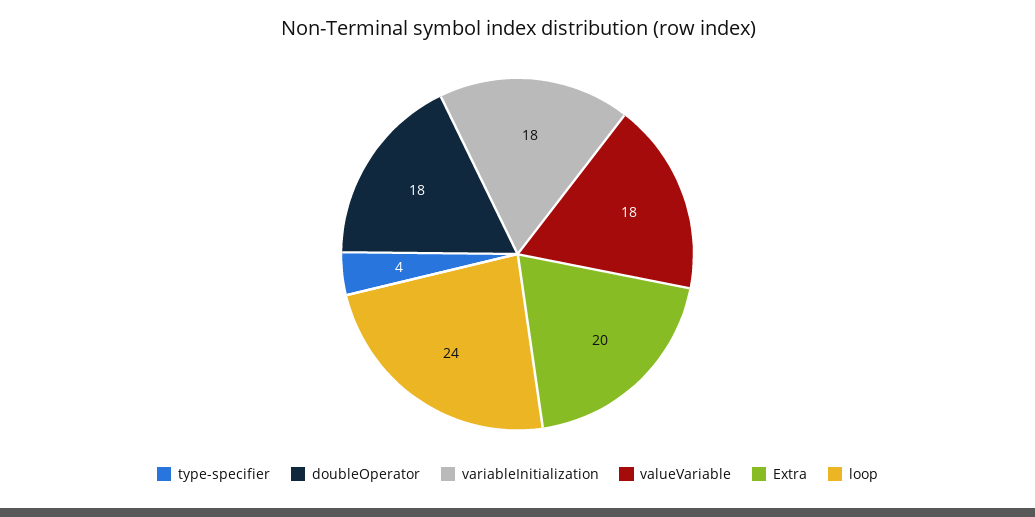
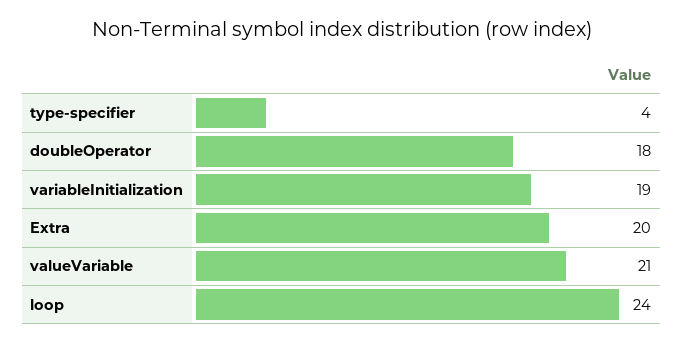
variableInitialization: 18 -> 19
valueVariable: 18 -> 21

